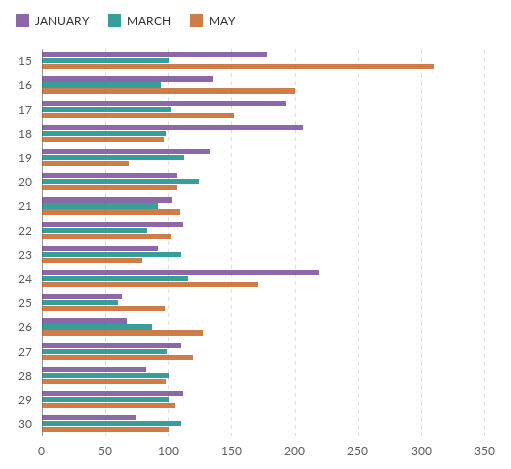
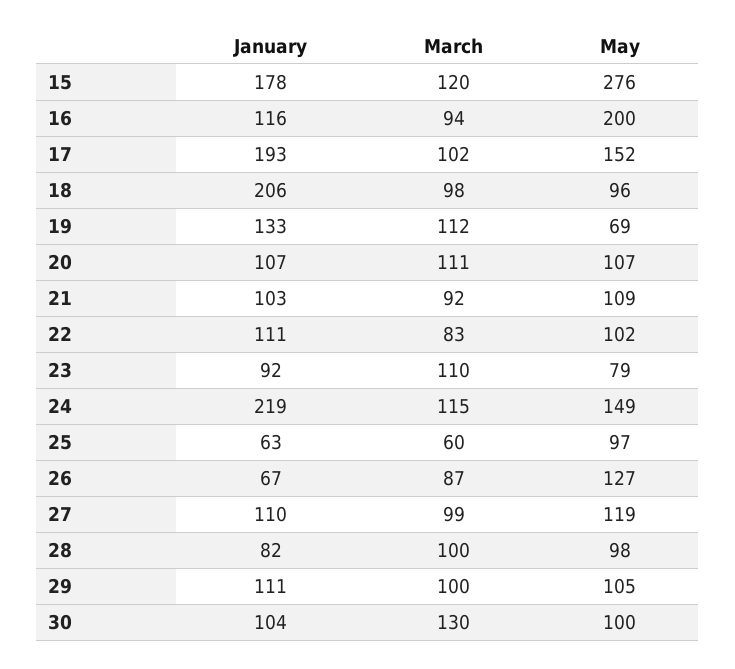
MARCH, 15: 100 -> 120
MAY, 15: 310 -> 276
JANUARY, 16: 135 -> 116
MARCH, 20: 125 -> 111
MAY, 24: 170 -> 149
JANUARY, 30: 75 -> 104
MARCH, 30: 110 -> 130

